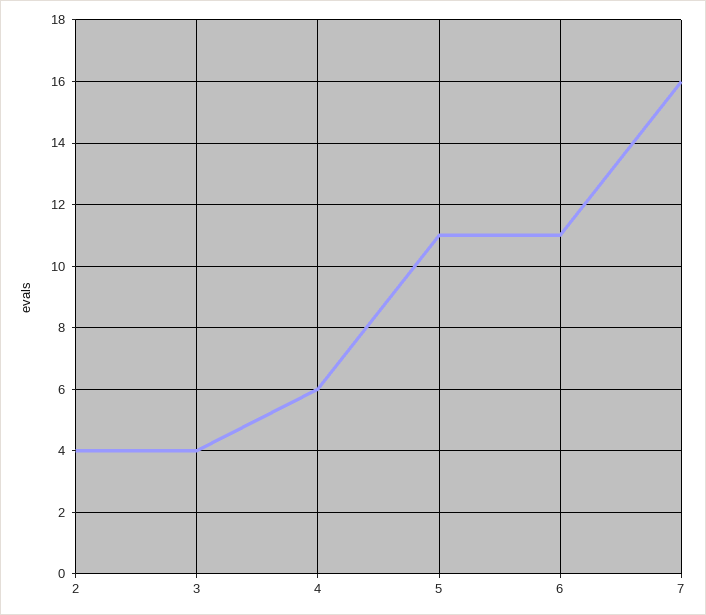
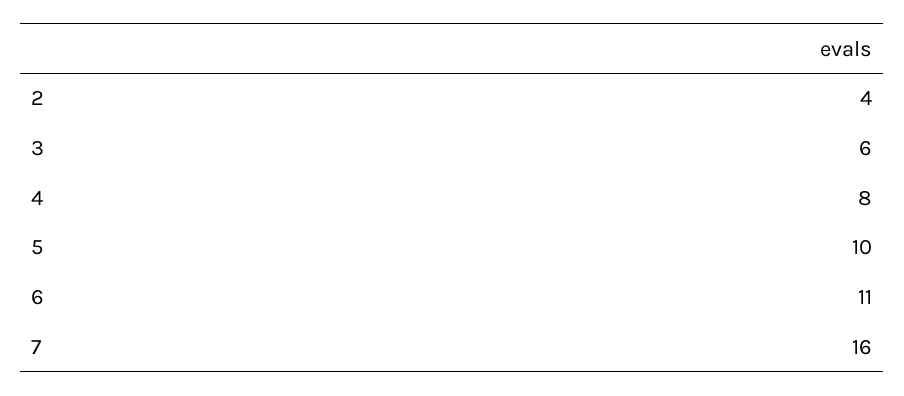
3: 4 -> 6
4: 6 -> 8
5: 11 -> 10

